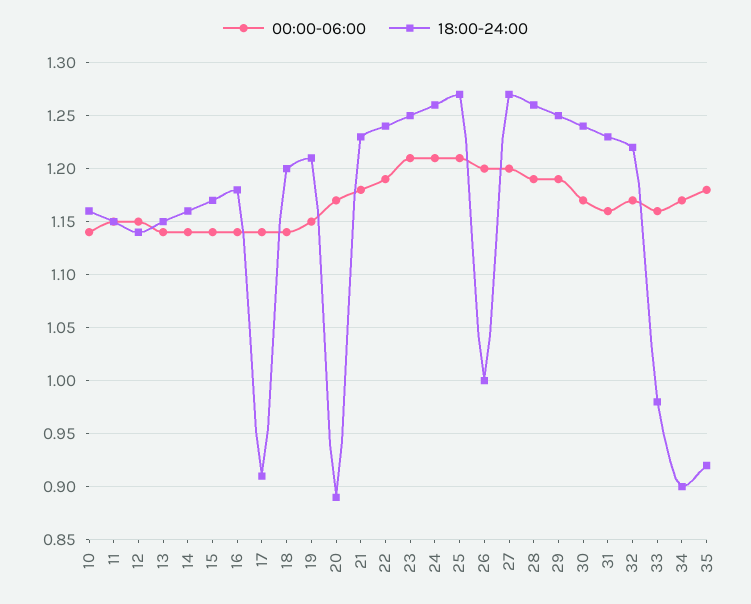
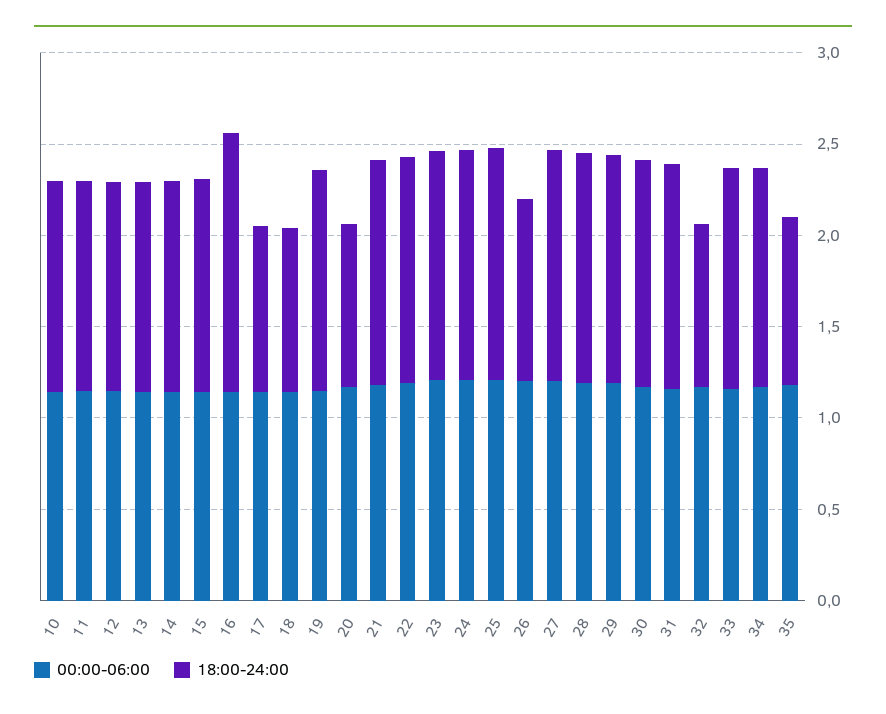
18:00-24:00, 16: 1.18 -> 1.4
18:00-24:00, 18: 1.2 -> 0.9
18:00-24:00, 32: 1.22 -> 0.9
18:00-24:00, 33: 0.98 -> 1.2
18:00-24:00, 34: 0.9 -> 1.2

